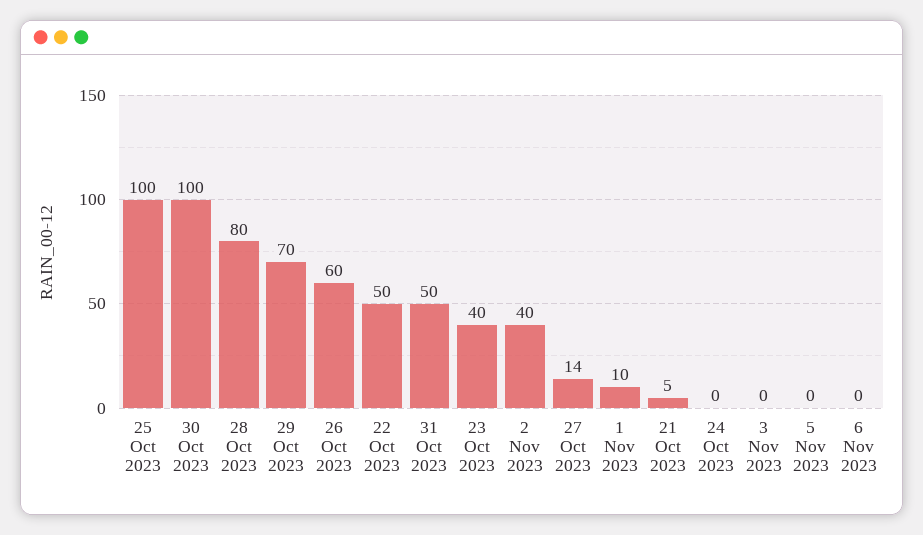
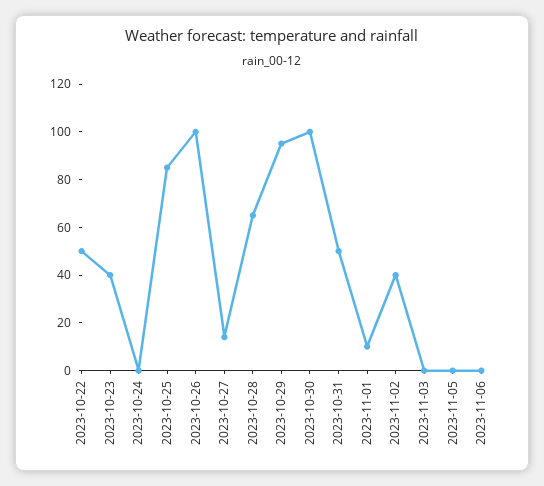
25 Oct 2023: 100 -> 85
28 Oct 2023: 80 -> 65
29 Oct 2023: 70 -> 95
26 Oct 2023: 60 -> 100
21 Oct 2023: 5 -> none

